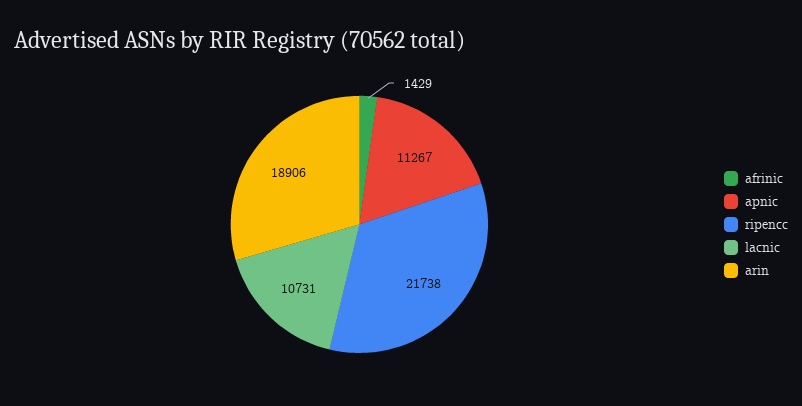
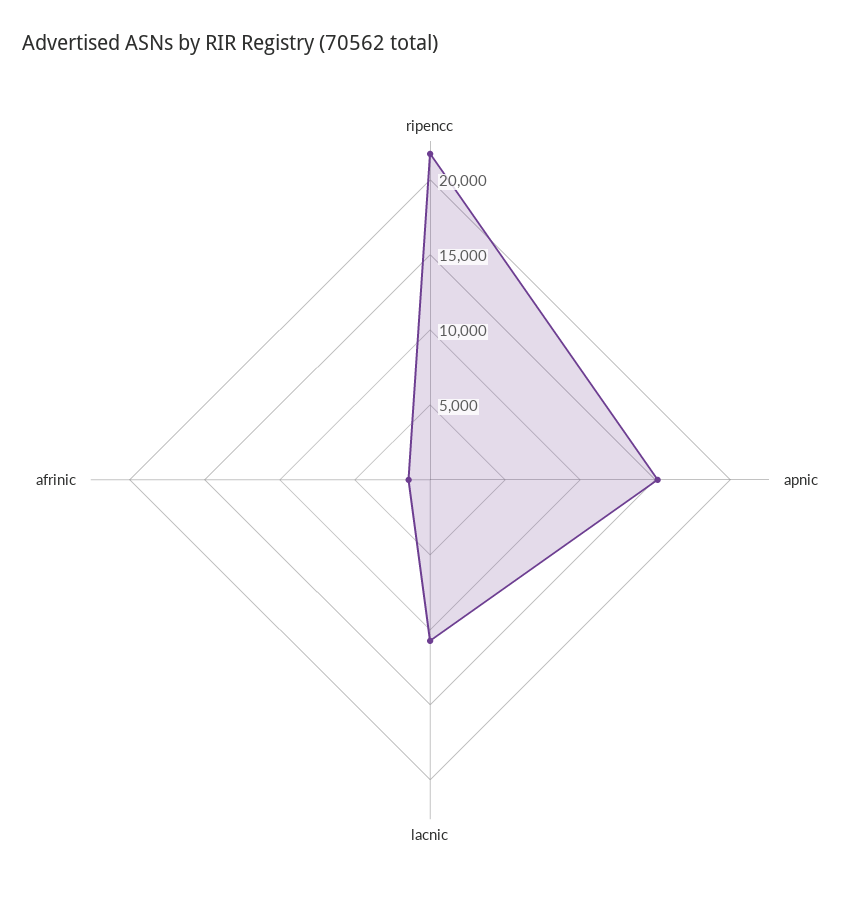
apnic: 11267 -> 15000
arin: 18906 -> none

